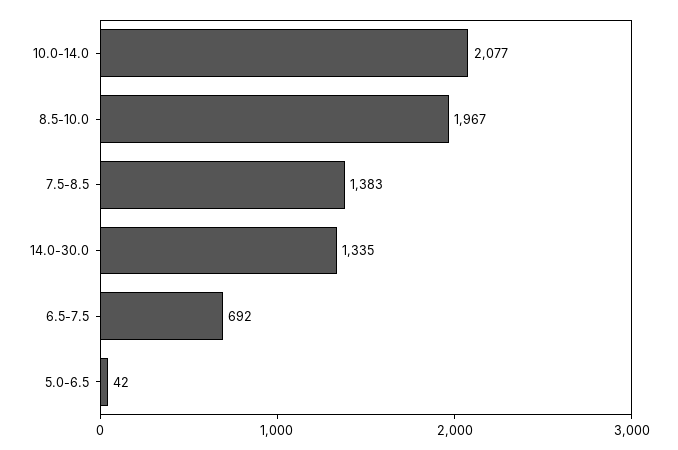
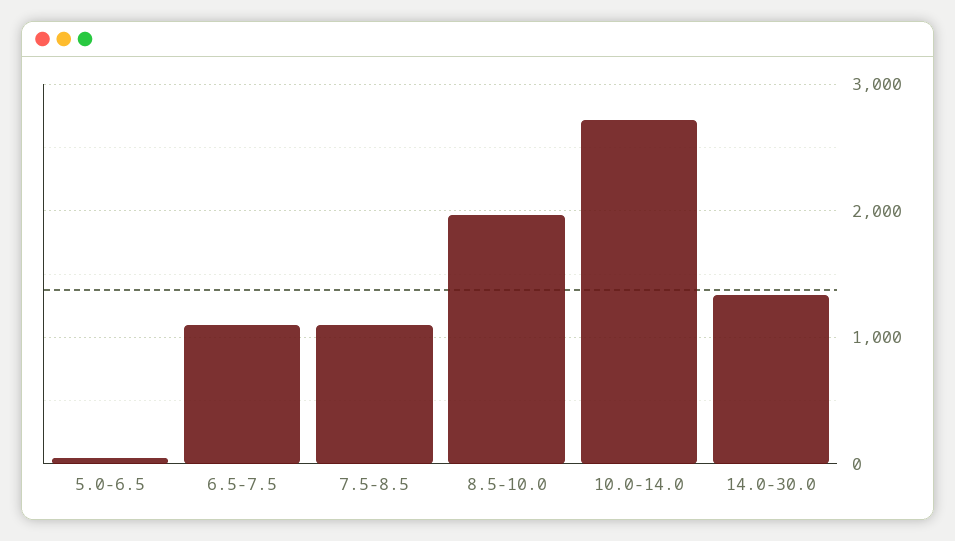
10.0-14.0: 2077 -> 2700
7.5-8.5: 1383 -> 1100
6.5-7.5: 692 -> 1100

